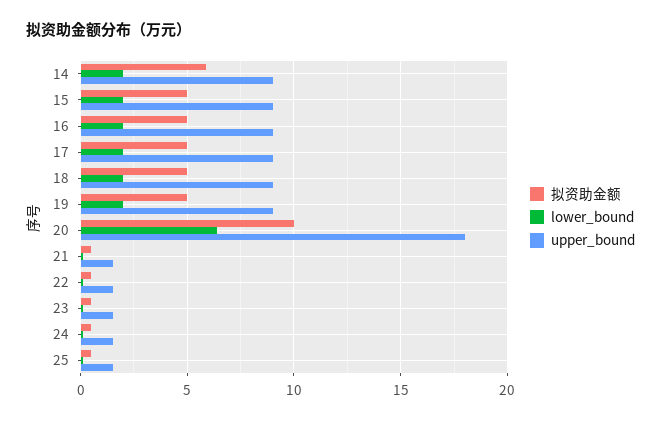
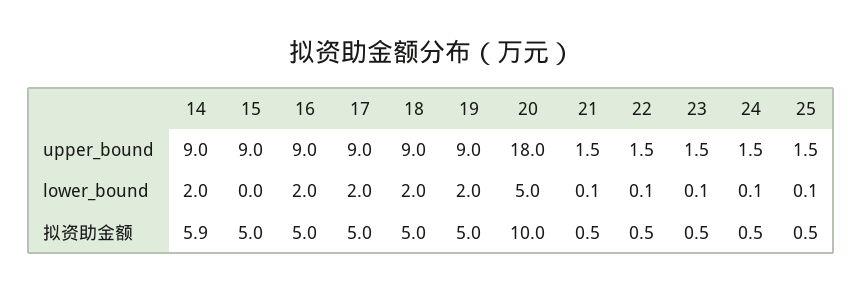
lower_bound, 15: 2 -> 0
lower_bound, 20: 6.5 -> 5

